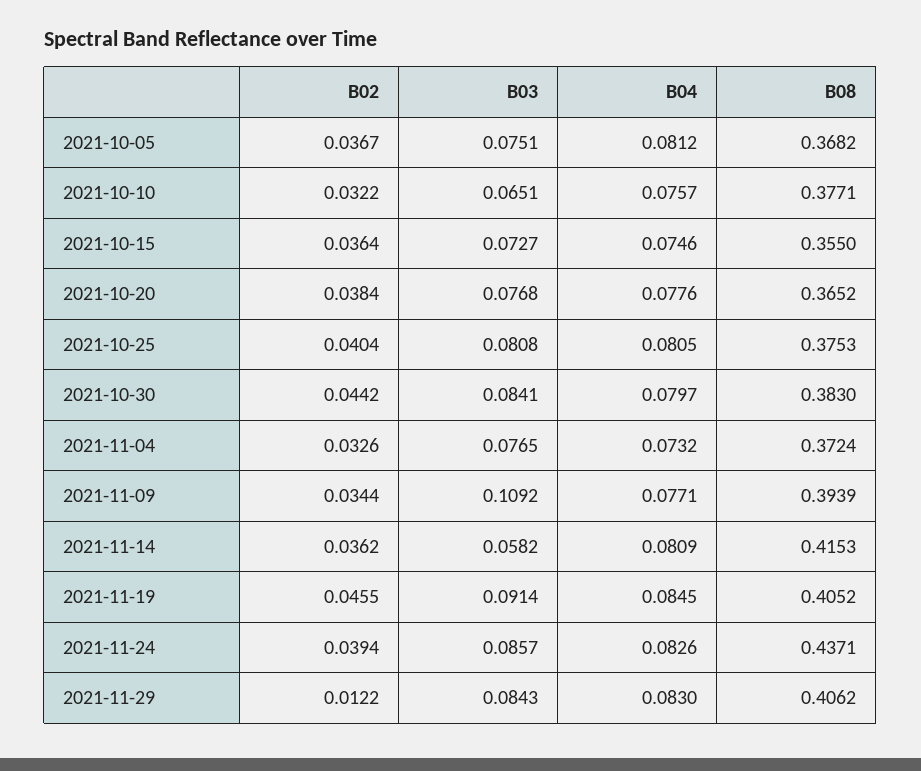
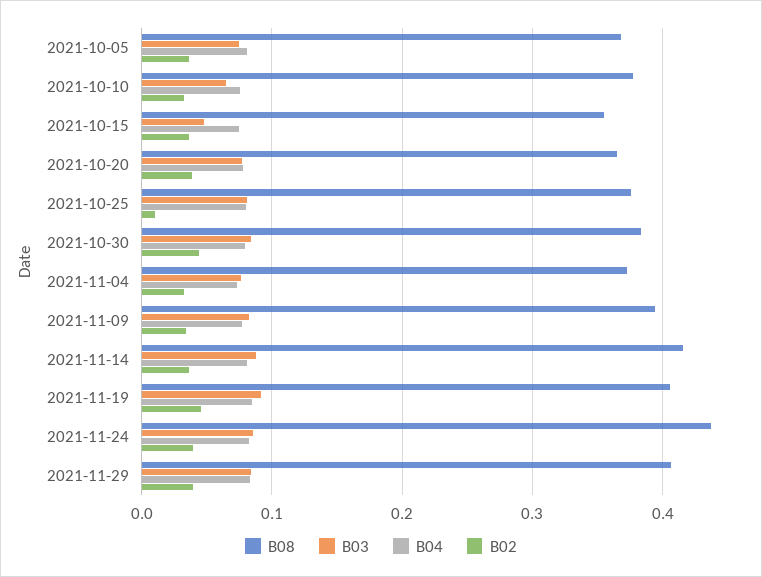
B03, 2021-10-15: 0.0727 -> 0.05
B02, 2021-10-25: 0.0404 -> 0.01
B03, 2021-11-09: 0.1092 -> 0.08
B03, 2021-11-14: 0.0582 -> 0.09
B02, 2021-11-29: 0.0122 -> 0.04

